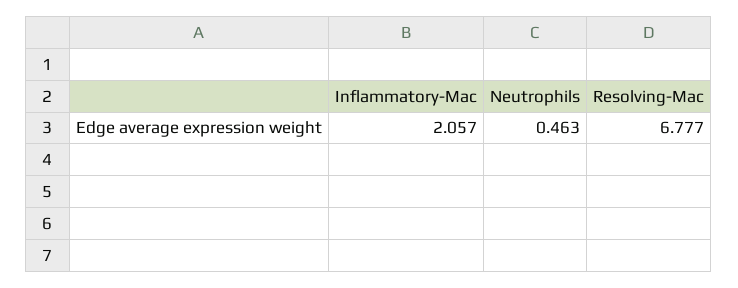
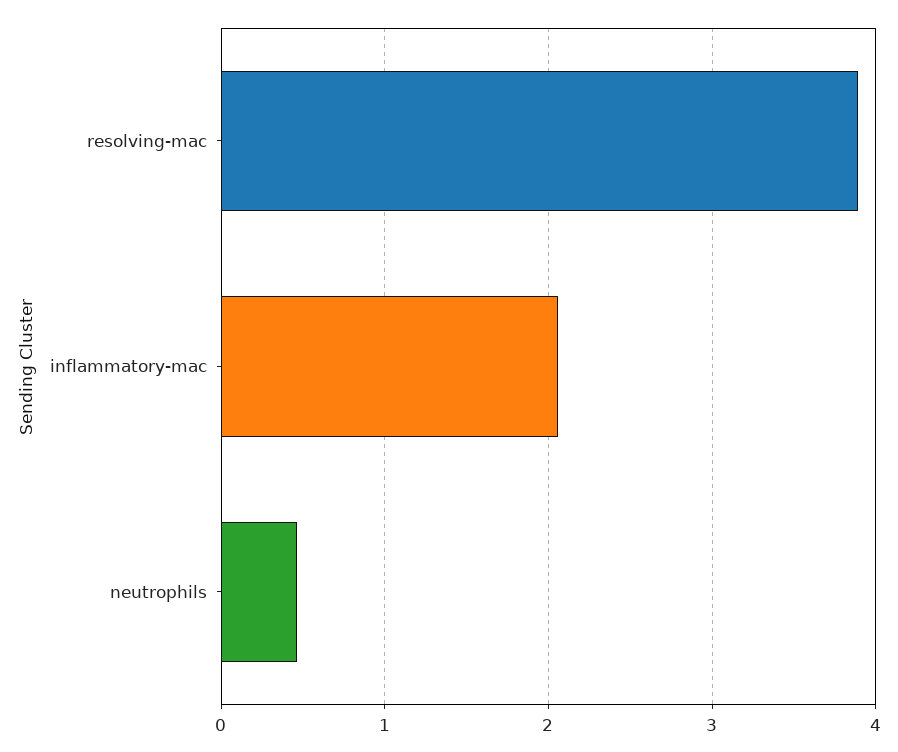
Resolving-Mac: 6.777 -> 3.9

